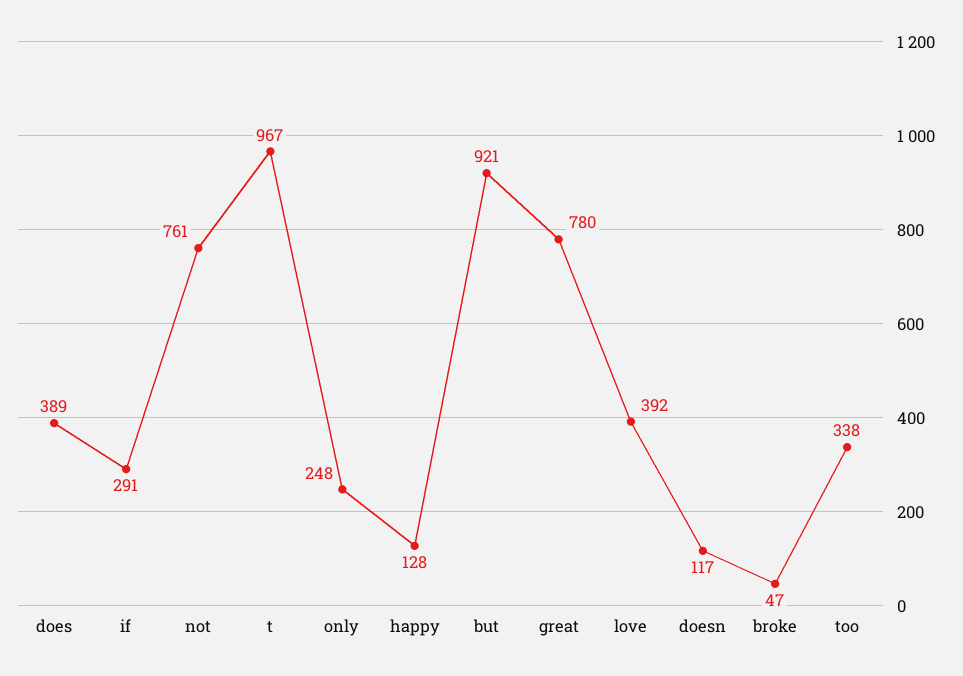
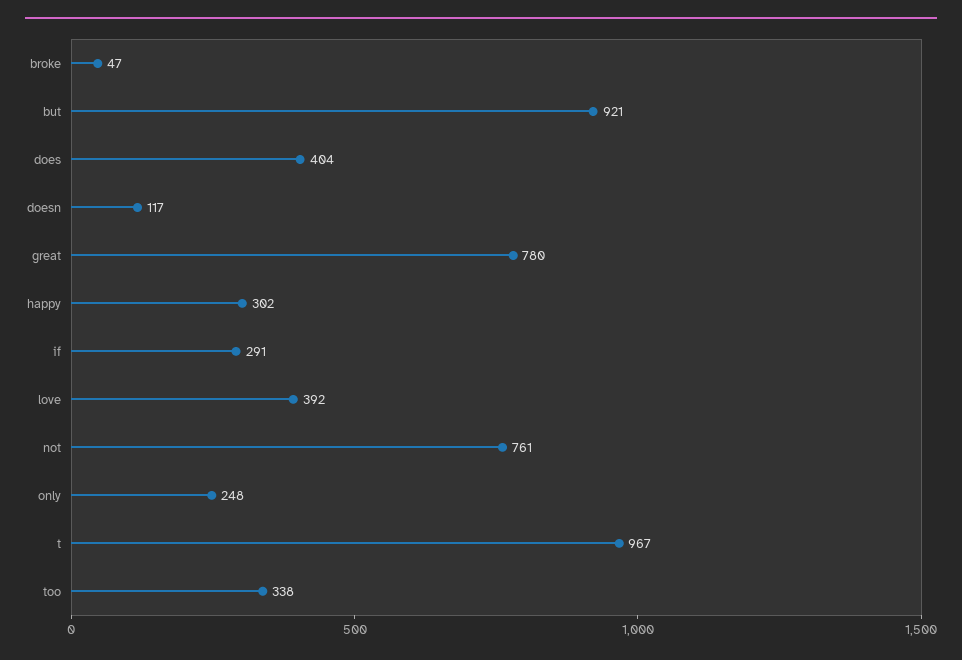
does: 389 -> 404
happy: 128 -> 302

